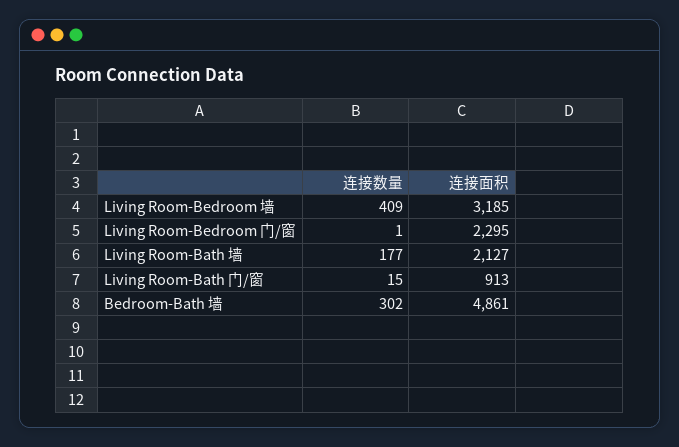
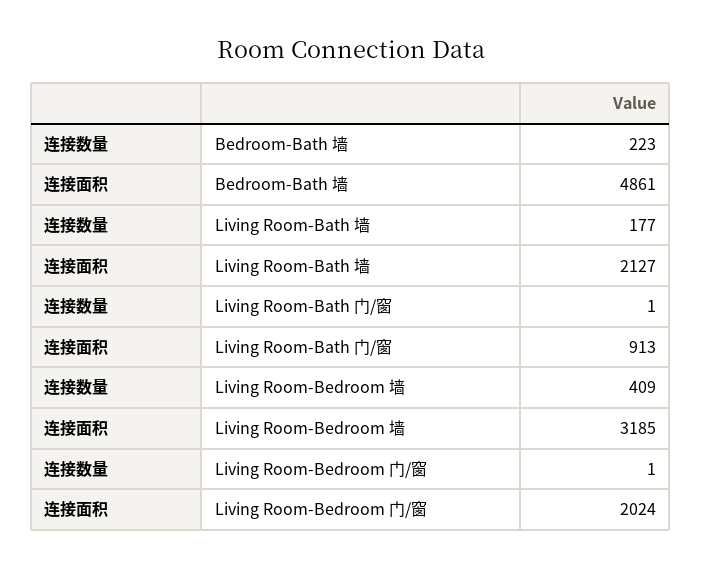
连接面积, Living Room-Bedroom 门/窗: 2295 -> 2024
连接数量, Living Room-Bath 门/窗: 15 -> 1
连接数量, Bedroom-Bath 墙: 302 -> 223

